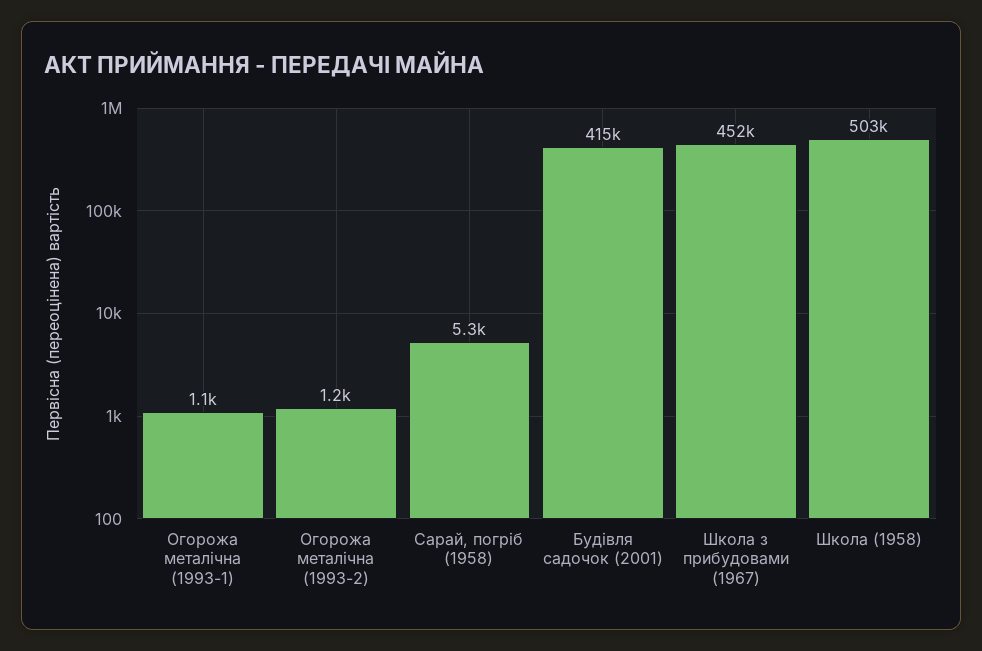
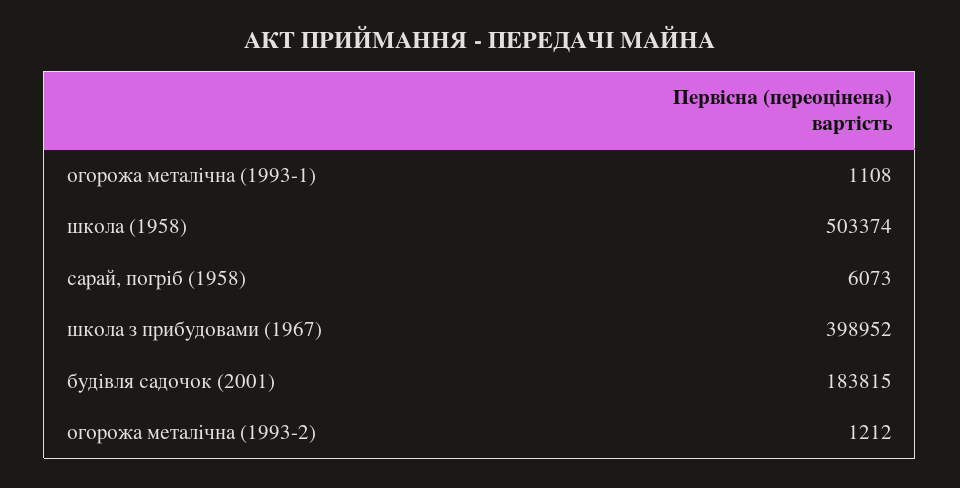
Сарай, погріб (1958): 5300 -> 6073
Будівля садочок (2001): 415000 -> 183815
Школа з прибудовами (1967): 452000 -> 398952

